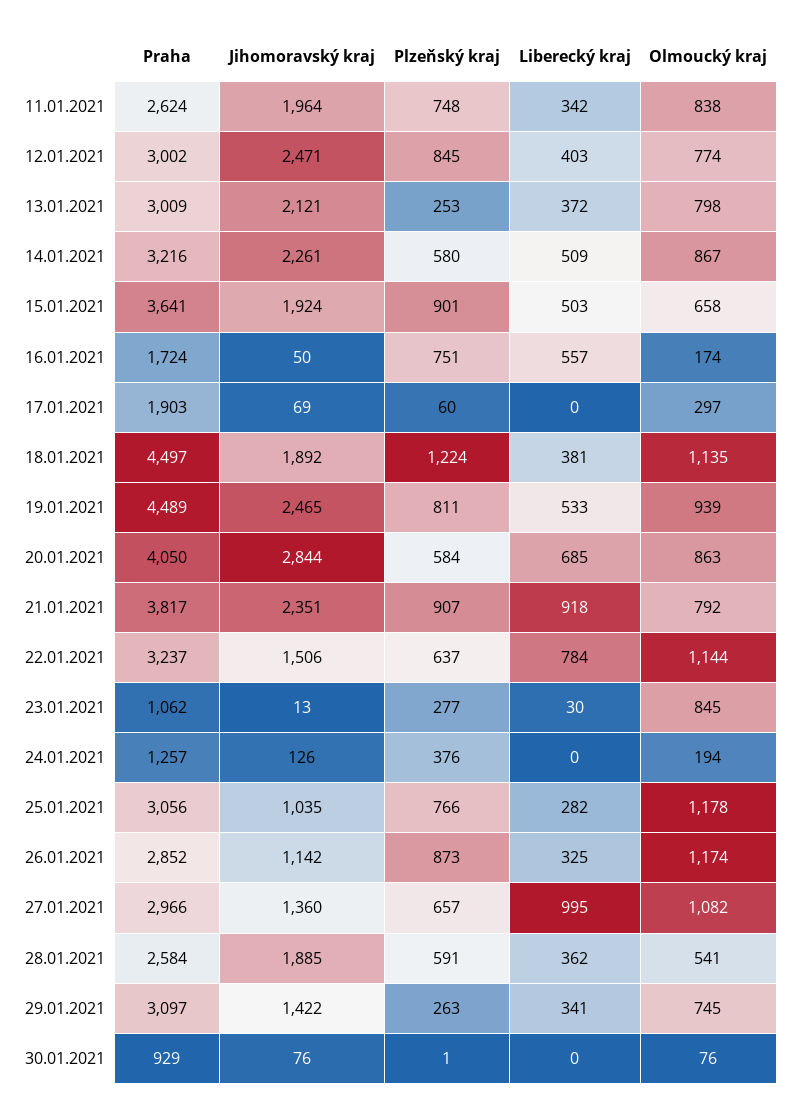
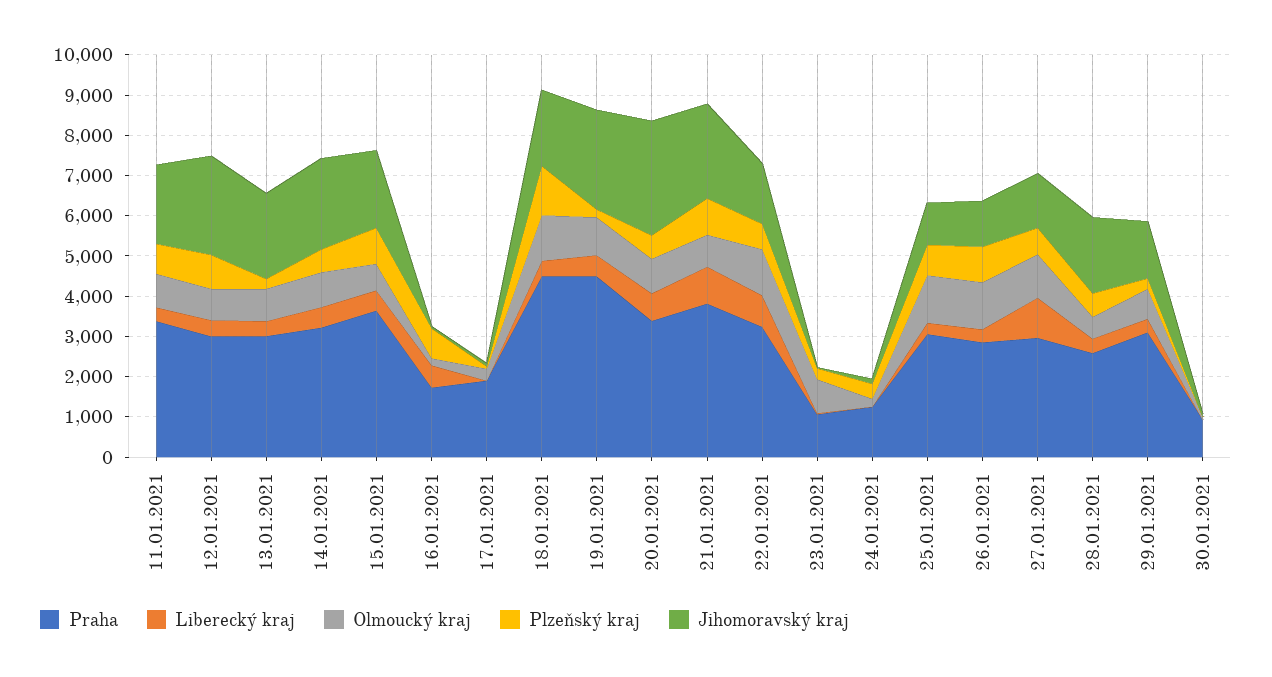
Praha, 11.01.2021: 2624 -> 3400
Plzeňský kraj, 19.01.2021: 811 -> 200
Praha, 20.01.2021: 4050 -> 3400

